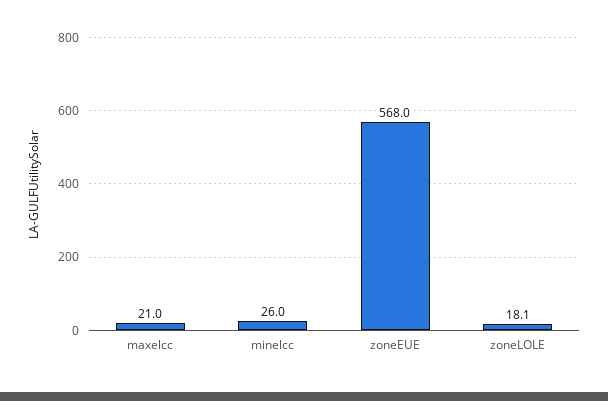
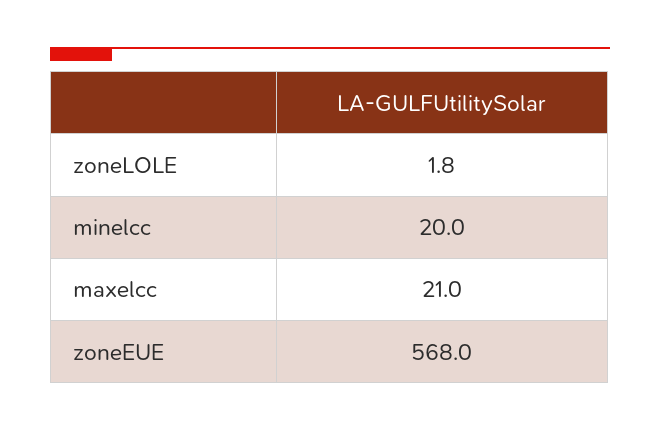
minelcc: 26 -> 20
zoneLOLE: 18.1 -> 1.8

